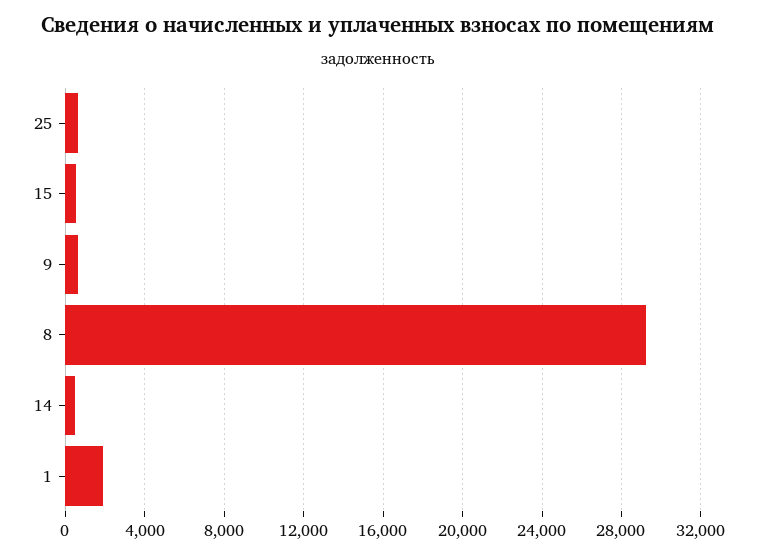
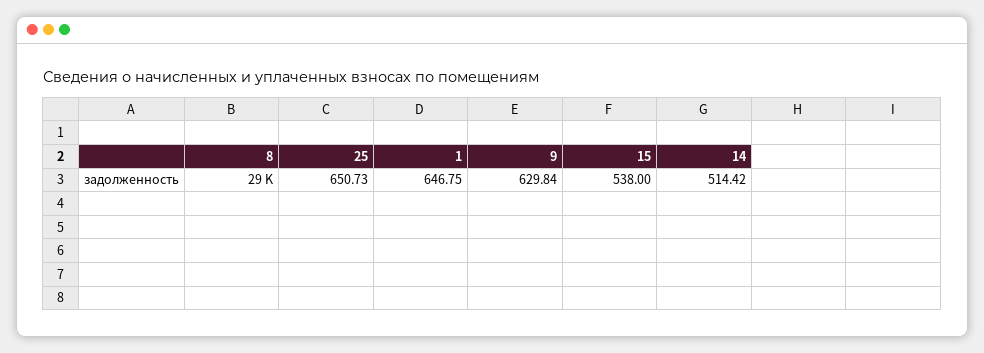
1: 2000 -> 646.75

